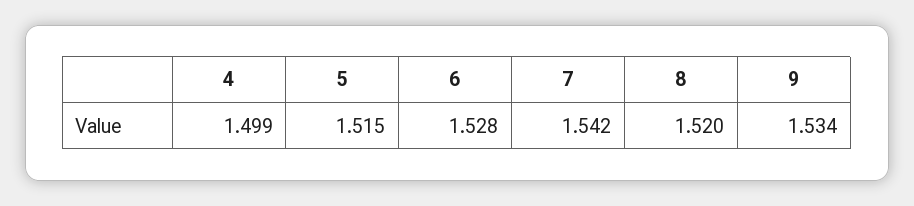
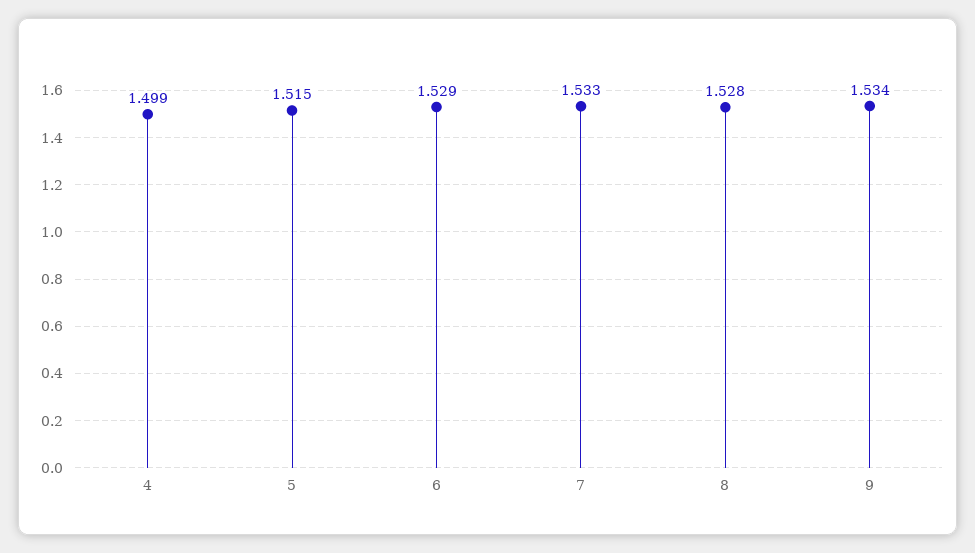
6: 1.528 -> 1.529
7: 1.542 -> 1.533
8: 1.52 -> 1.528

